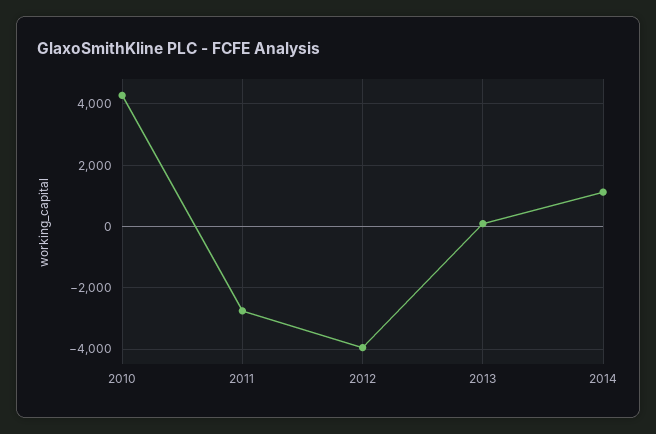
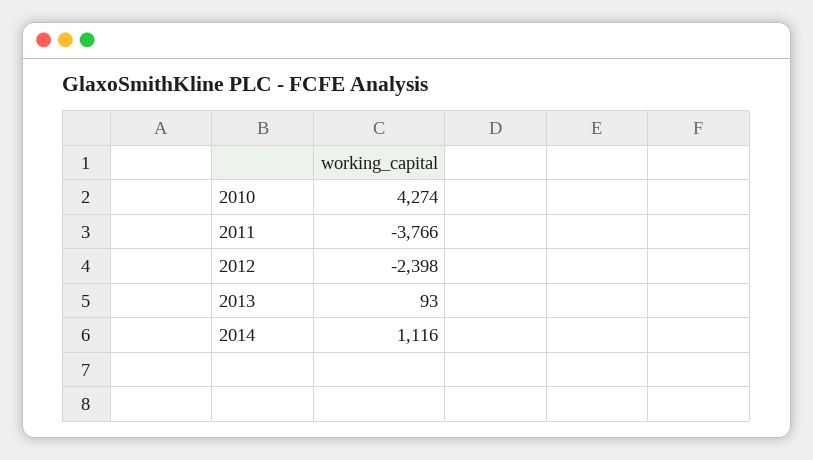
2011: -2800 -> -3766
2012: -4000 -> -2398

